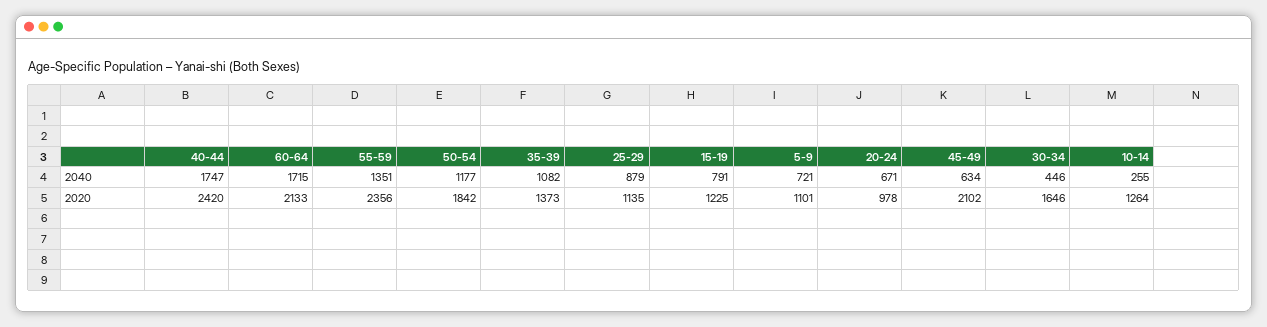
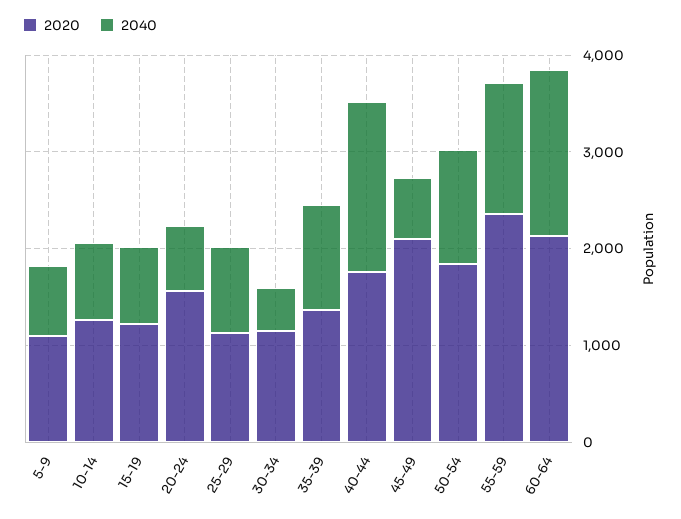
2040, 10-14: 255 -> 800
2020, 40-44: 2420 -> 1800
2020, 20-24: 978 -> 1600
2020, 30-34: 1646 -> 1200

